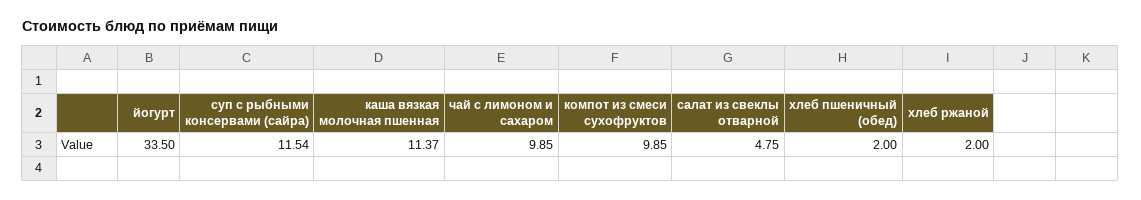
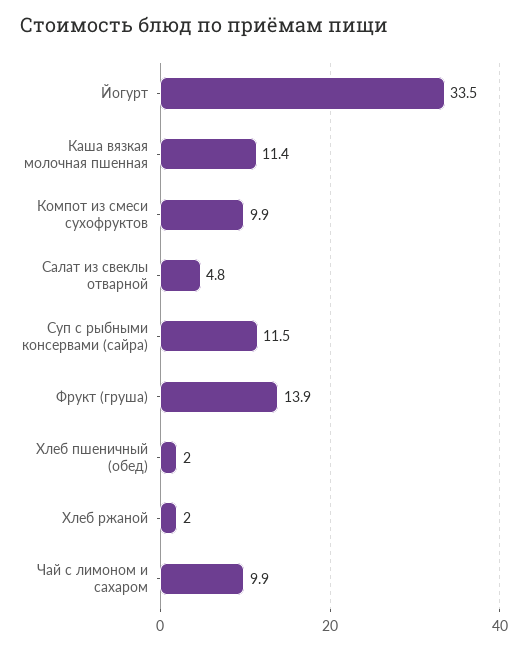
Фрукт (груша): none -> 13.9

